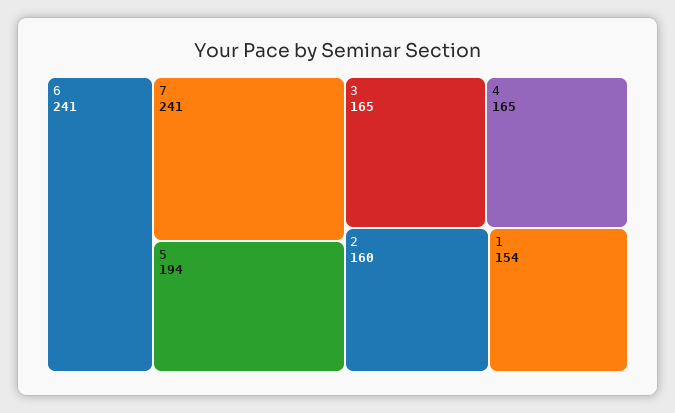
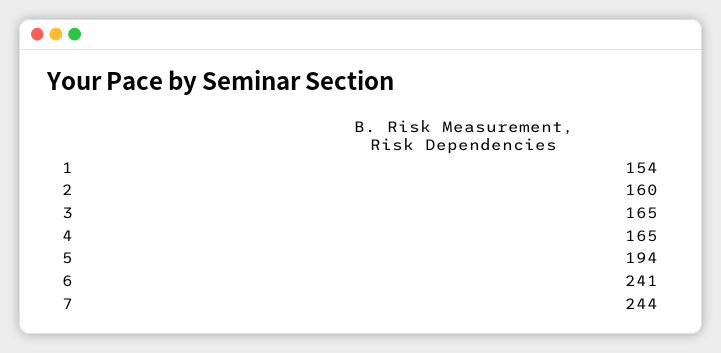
7: 241 -> 244

